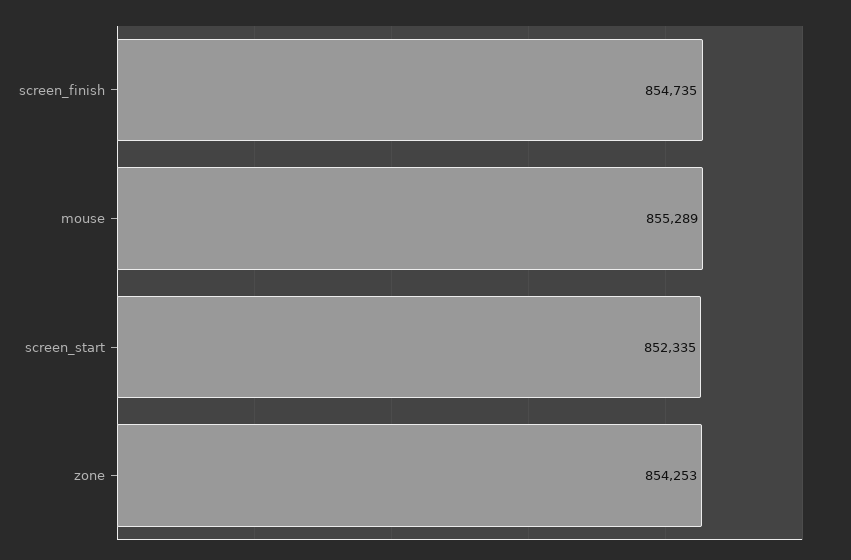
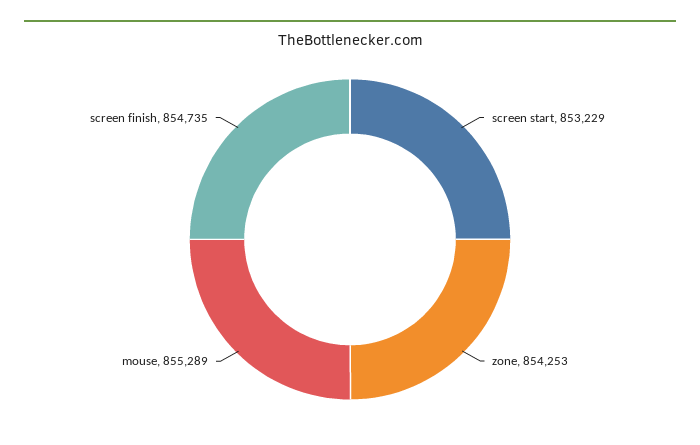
screen_start: 852335 -> 853229

